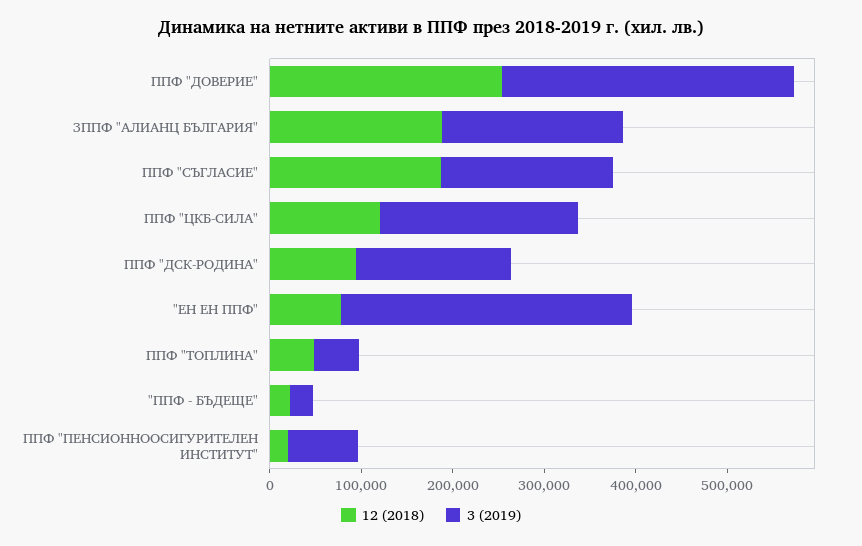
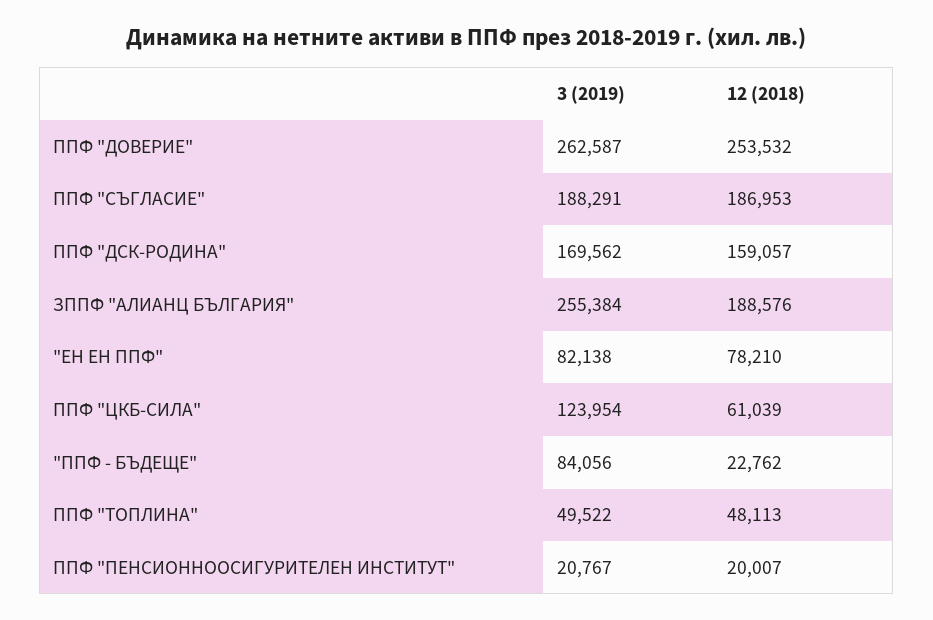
3 (2019), ППФ "ДОВЕРИЕ": 320000 -> 262587
3 (2019), ЗППФ "АЛИАНЦ БЪЛГАРИЯ": 200000 -> 255384
12 (2018), ППФ "ЦКБ-СИЛА": 120000 -> 61039
3 (2019), ППФ "ЦКБ-СИЛА": 220000 -> 123954
12 (2018), ППФ "ДСК-РОДИНА": 100000 -> 159057
3 (2019), "ЕН ЕН ППФ": 320000 -> 82138
3 (2019), "ППФ - БЪДЕЩЕ": 20000 -> 84056
3 (2019), ППФ "ПЕНСИОННООСИГУРИТЕЛЕН ИНСТИТУТ": 80000 -> 20767

